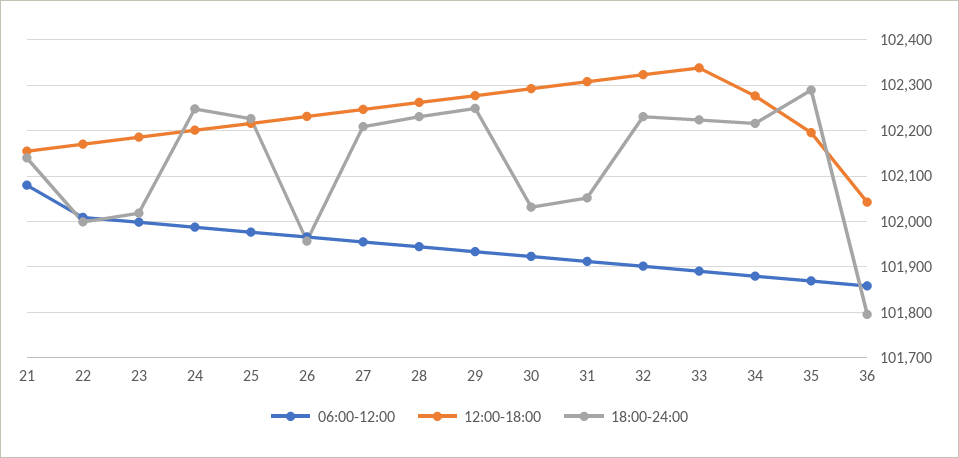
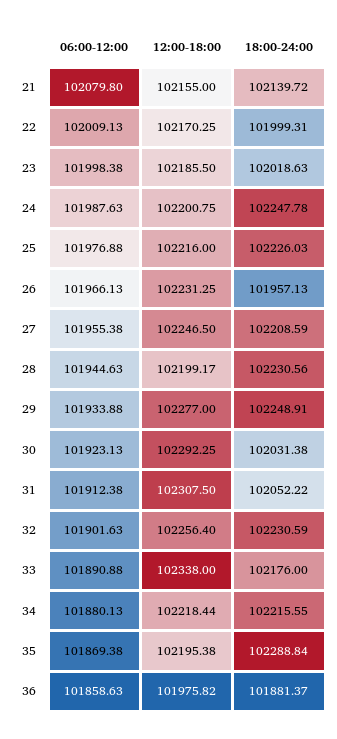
12:00-18:00, 28: 102260 -> 102199.17
12:00-18:00, 32: 102320 -> 102256.4
18:00-24:00, 33: 102220 -> 102176
12:00-18:00, 34: 102280 -> 102218.44
12:00-18:00, 36: 102040 -> 101975.82
18:00-24:00, 36: 101800 -> 101881.37

